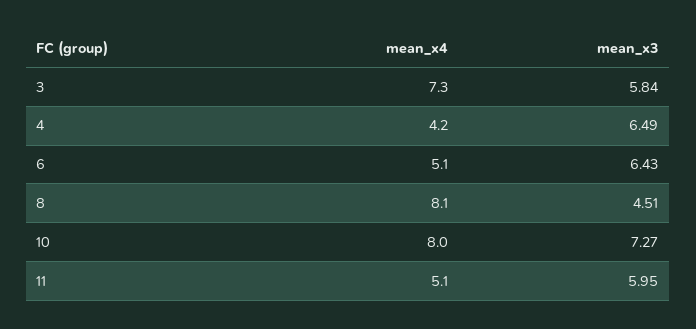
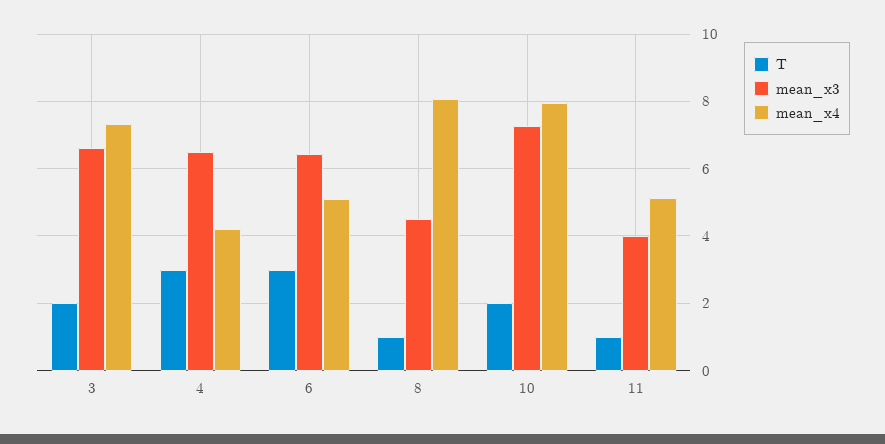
mean_x3, 3: 5.84 -> 6.6
mean_x3, 11: 5.95 -> 4
T, 3: none -> 2
T, 4: none -> 3
T, 6: none -> 3
T, 8: none -> 1
T, 10: none -> 2
T, 11: none -> 1

